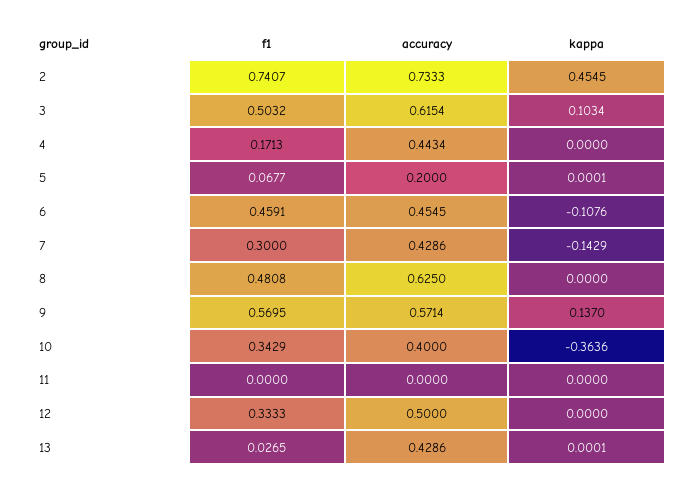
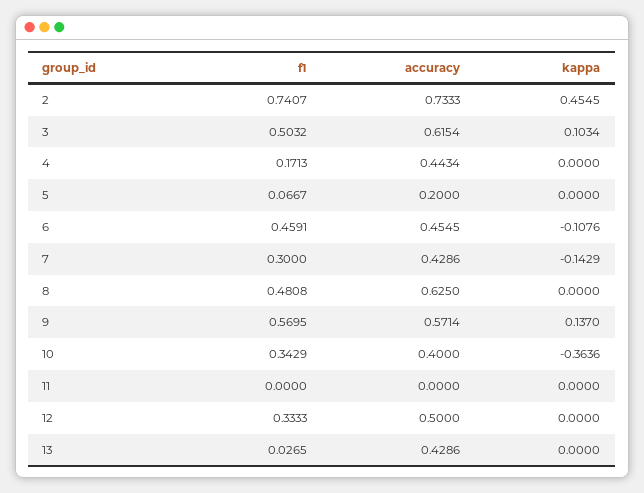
f1, 5: 0.0677 -> 0.0667
kappa, 5: 0.0001 -> 0
kappa, 13: 0.0001 -> 0

